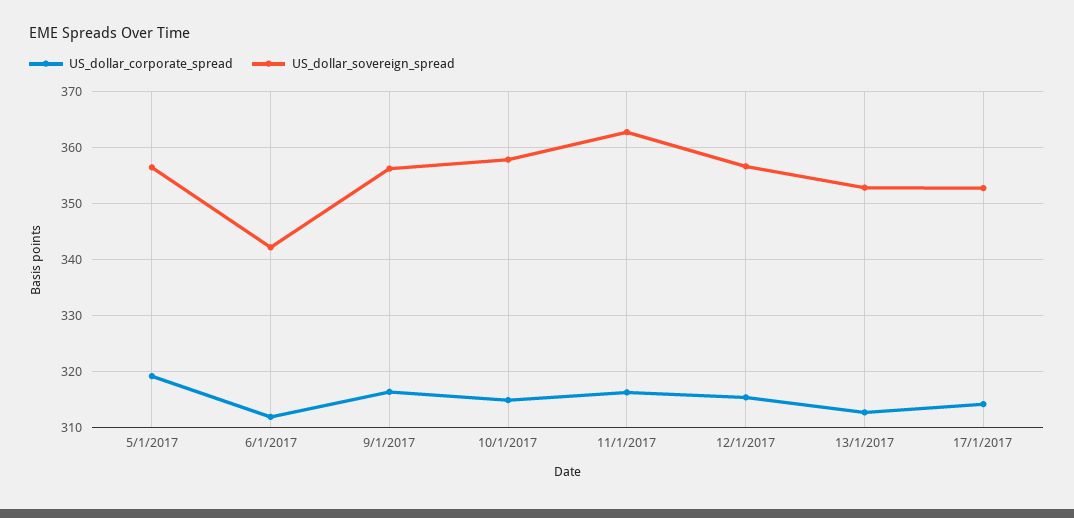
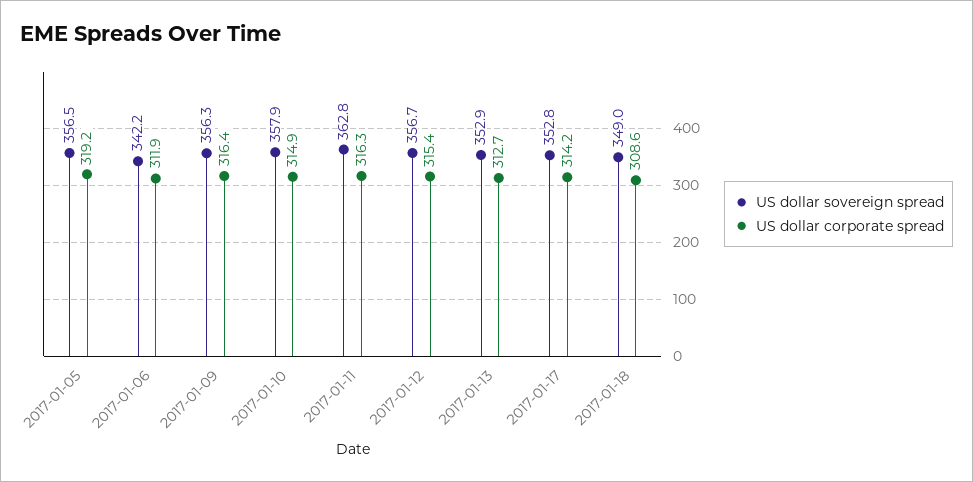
US_dollar_sovereign_spread, 2017-01-18: none -> 349
US_dollar_corporate_spread, 2017-01-18: none -> 308.6

